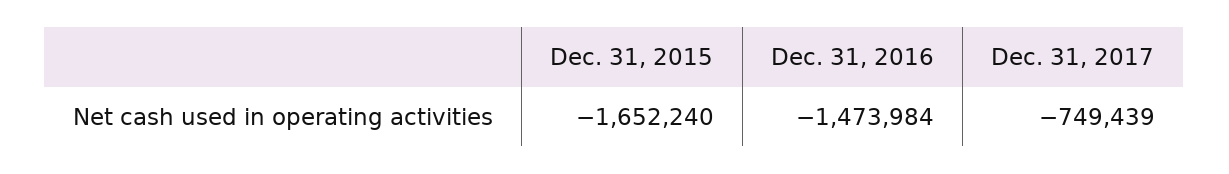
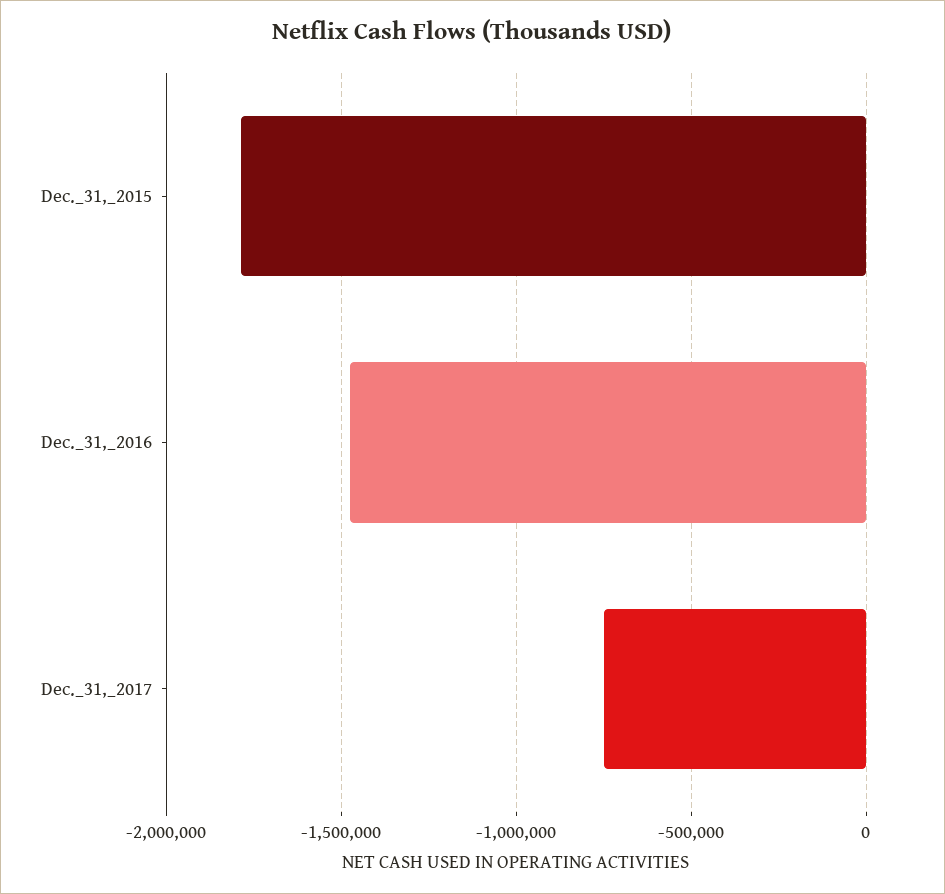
Dec. 31, 2015: -1652240 -> -1800000

